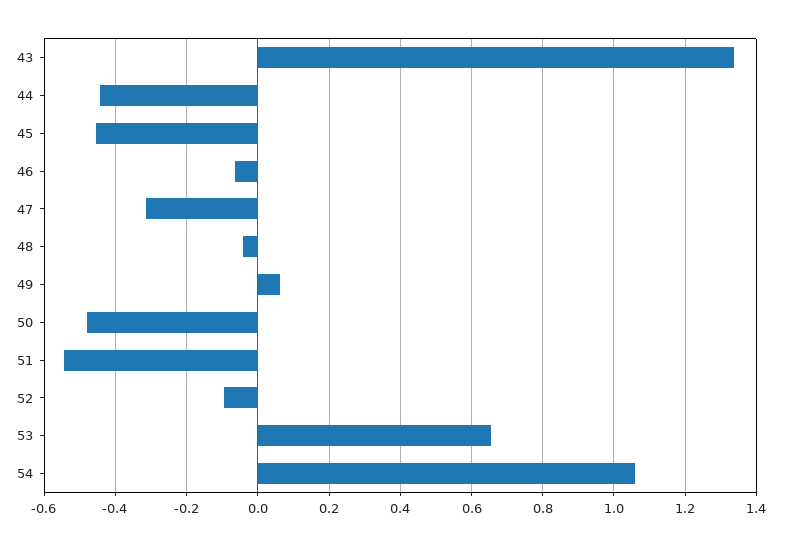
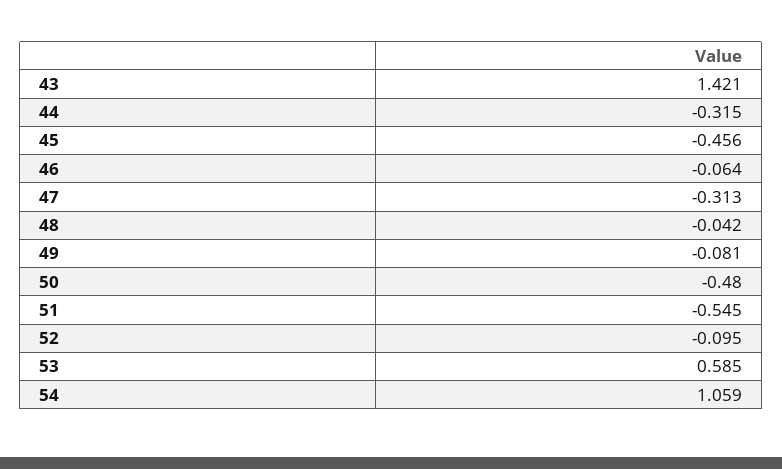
43: 1.34 -> 1.421
44: -0.44 -> -0.315
49: 0.06 -> -0.081
53: 0.66 -> 0.585

